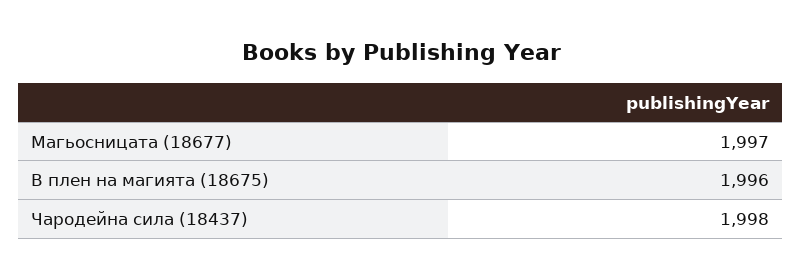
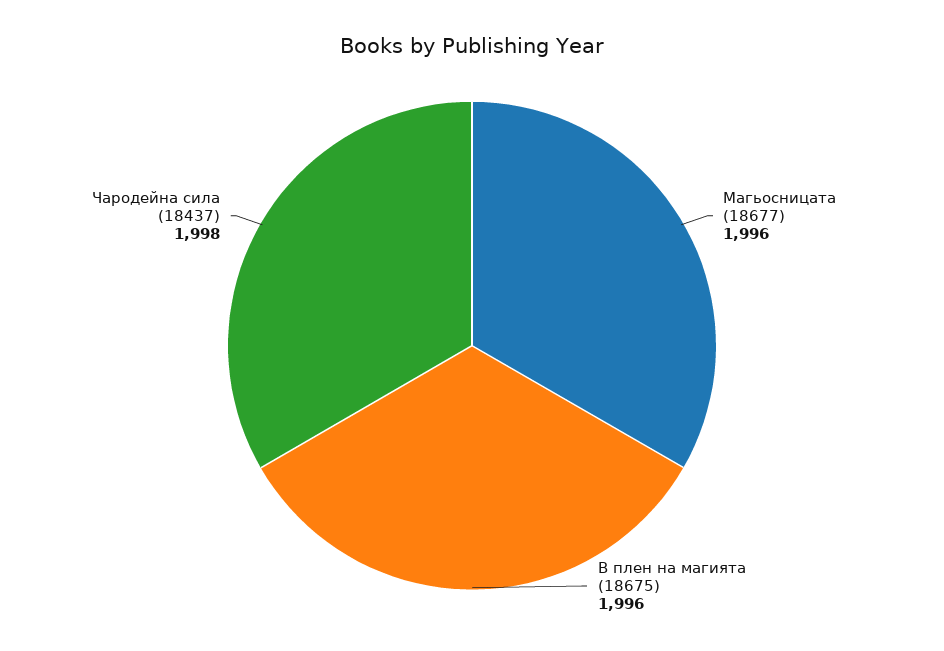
Магьосницата (18677): 1997 -> 1996

